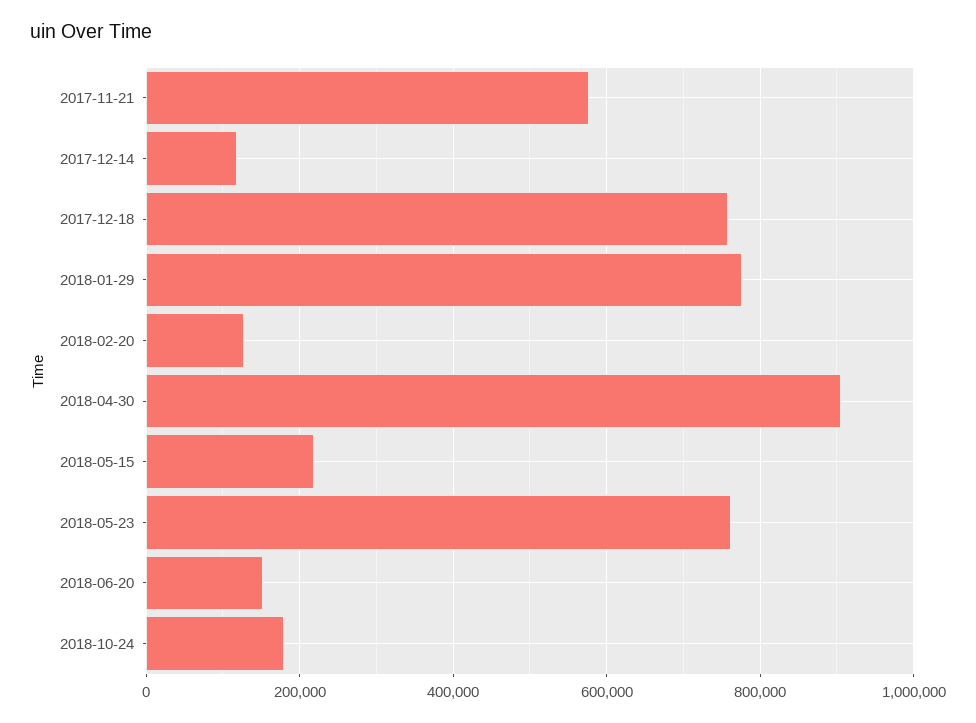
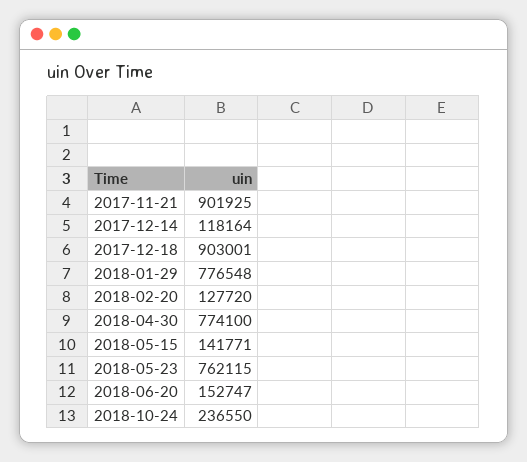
2017-11-21: 580000 -> 901925
2017-12-18: 760000 -> 903001
2018-04-30: 900000 -> 774100
2018-05-15: 220000 -> 141771
2018-10-24: 180000 -> 236550

